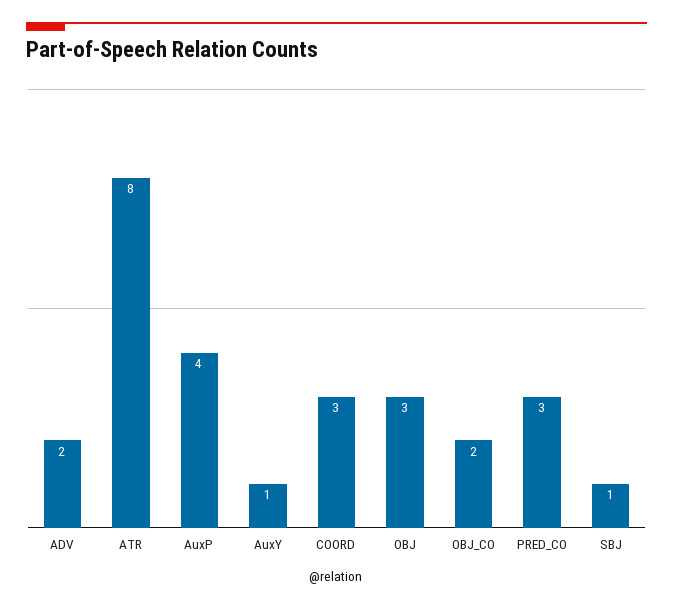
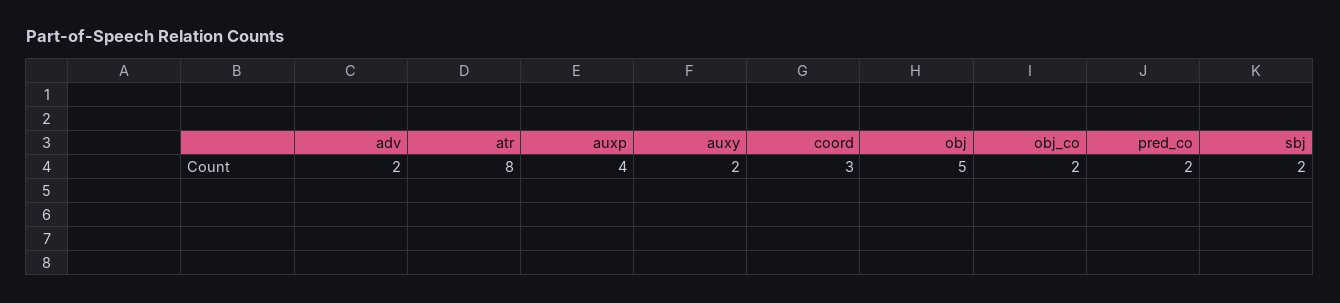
AuxY: 1 -> 2
OBJ: 3 -> 5
PRED_CO: 3 -> 2
SBJ: 1 -> 2

